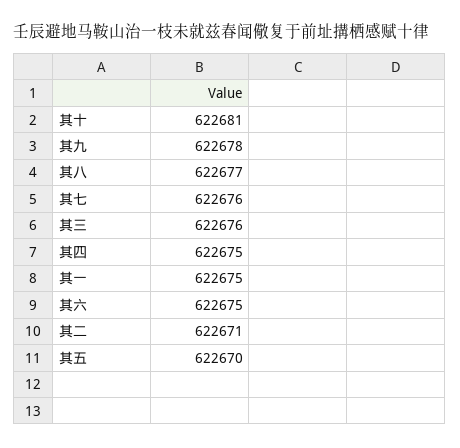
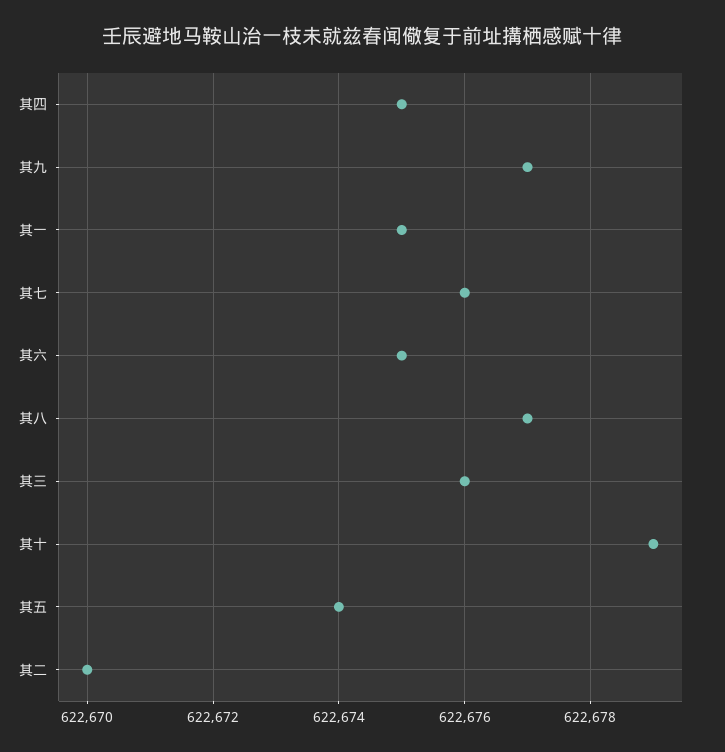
其十: 622681 -> 622679
其九: 622678 -> 622677
其二: 622671 -> 622670
其五: 622670 -> 622674

